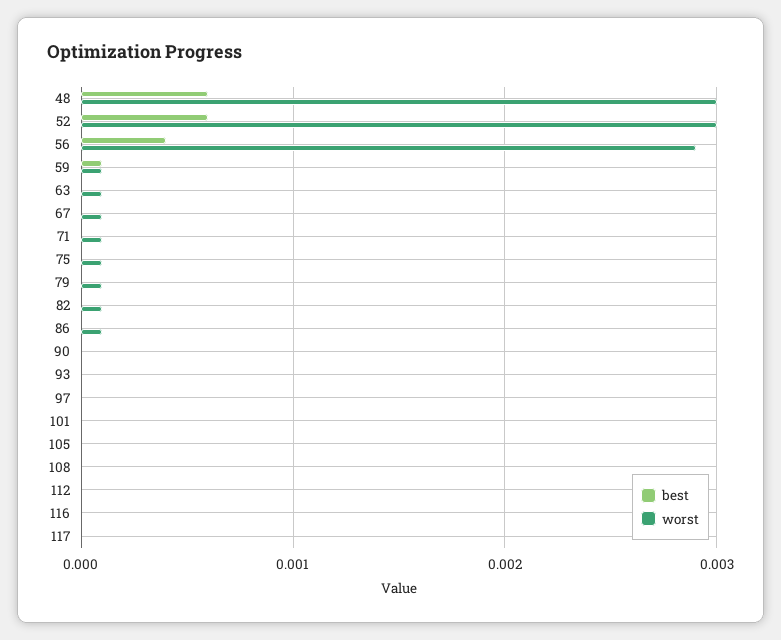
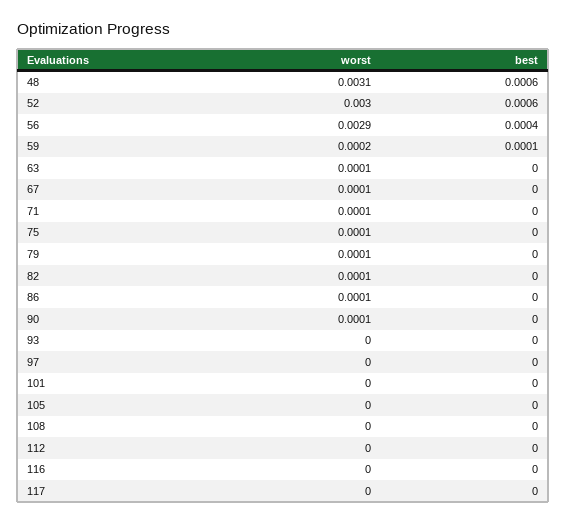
worst, 48: 0.003 -> 0.0031
worst, 59: 0.0001 -> 0.0002
worst, 90: 0 -> 0.0001

